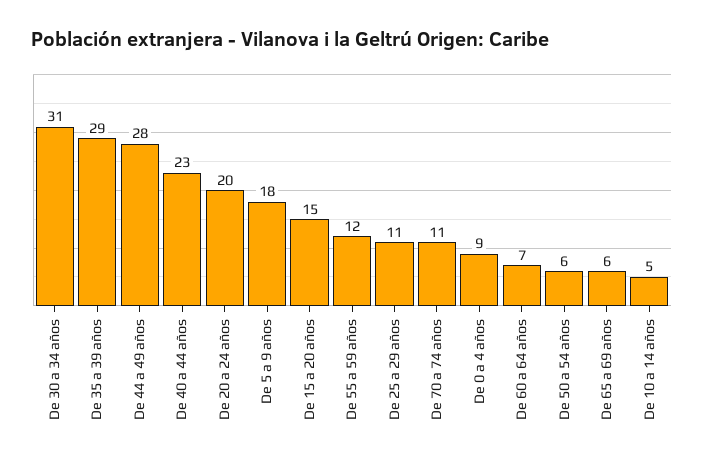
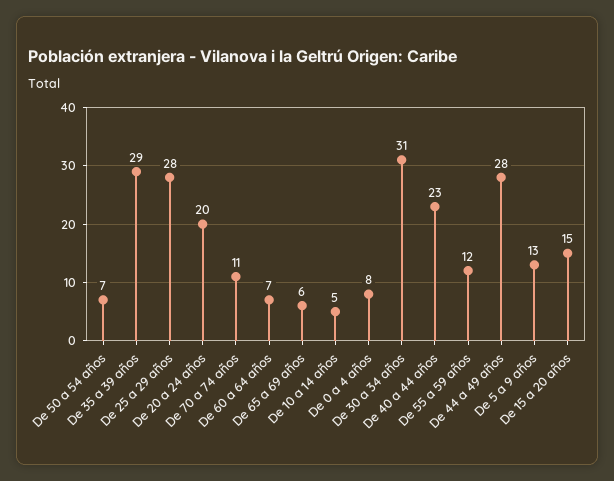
De 5 a 9 años: 18 -> 13
De 25 a 29 años: 11 -> 28
De 0 a 4 años: 9 -> 8
De 50 a 54 años: 6 -> 7

